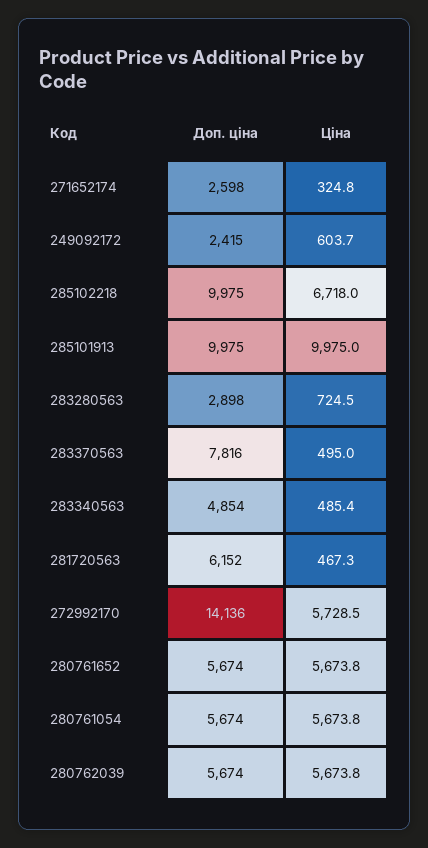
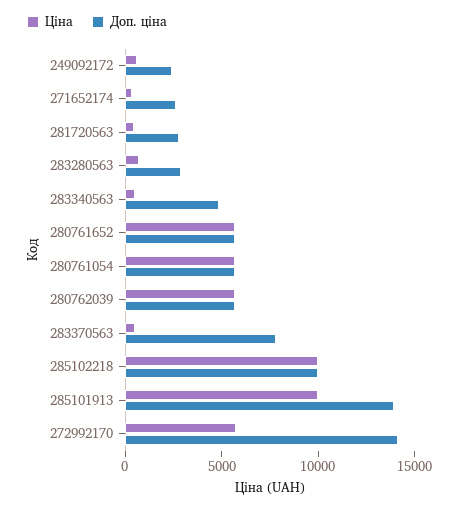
Ціна, 285102218: 6718 -> 10000
Доп. ціна, 285101913: 9975 -> 14000
Доп. ціна, 281720563: 6152 -> 3000

